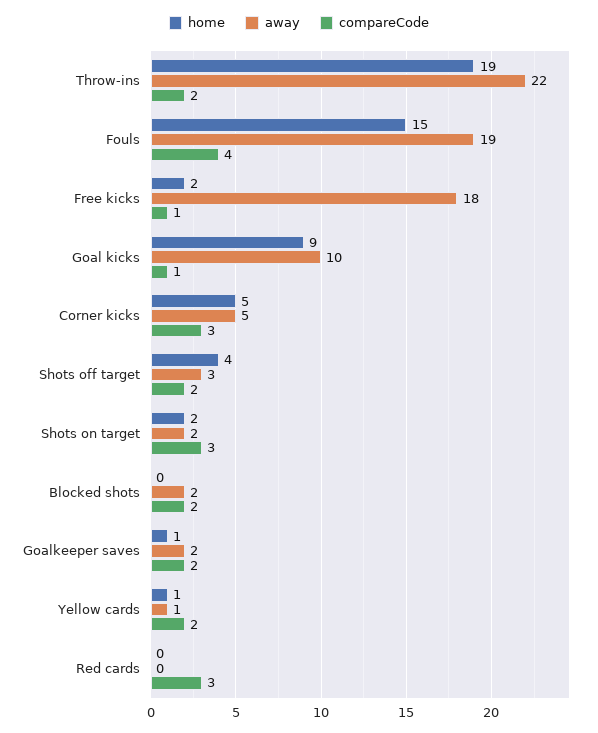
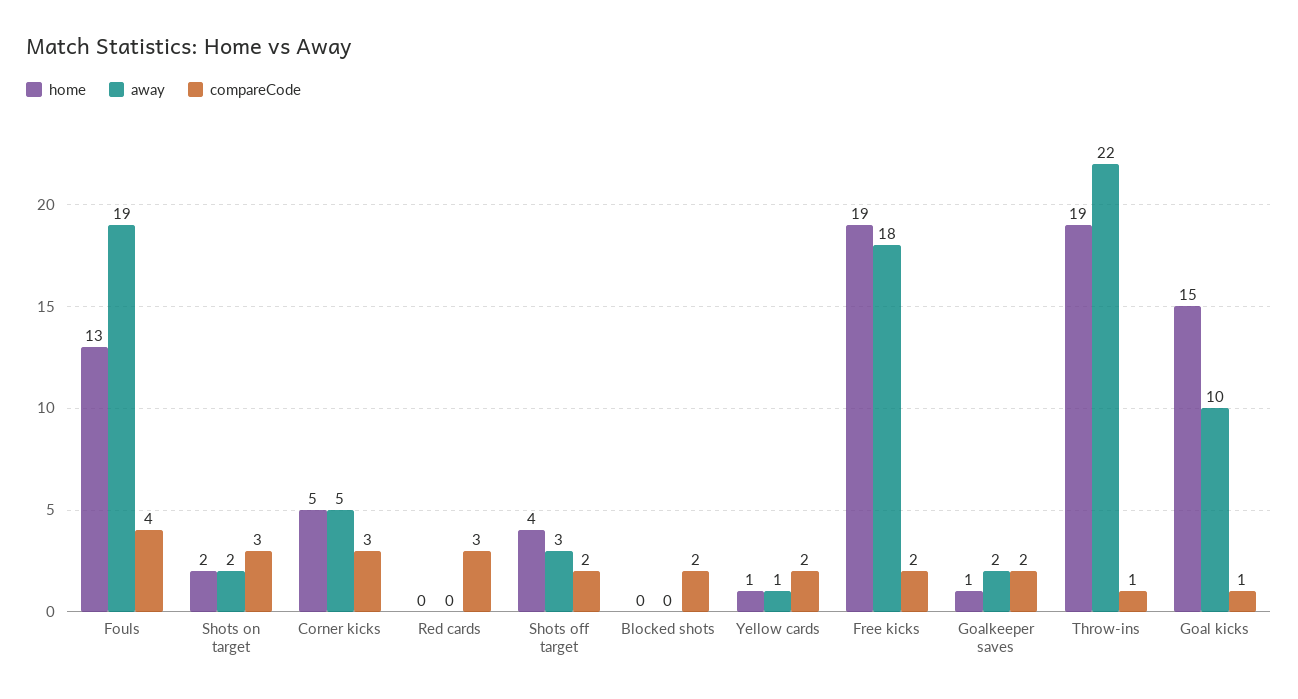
compareCode, Throw-ins: 2 -> 1
home, Fouls: 15 -> 13
home, Free kicks: 2 -> 19
compareCode, Free kicks: 1 -> 2
home, Goal kicks: 9 -> 15
away, Blocked shots: 2 -> 0

